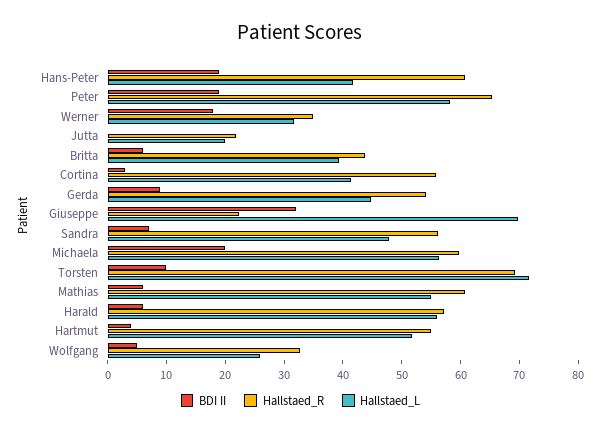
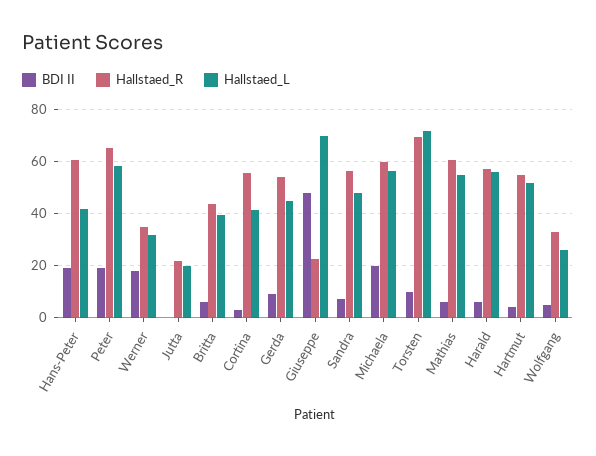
BDI II, Giuseppe: 32 -> 47.5

